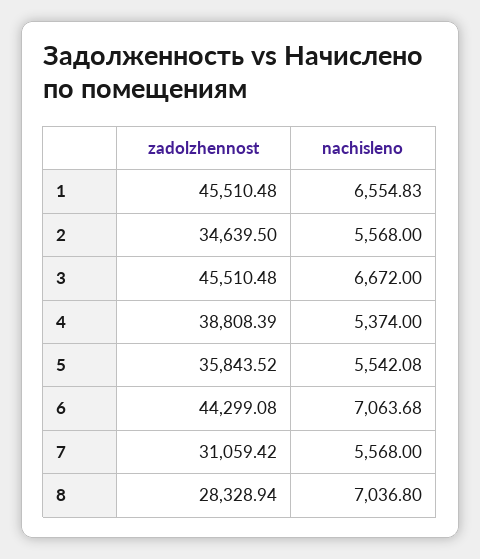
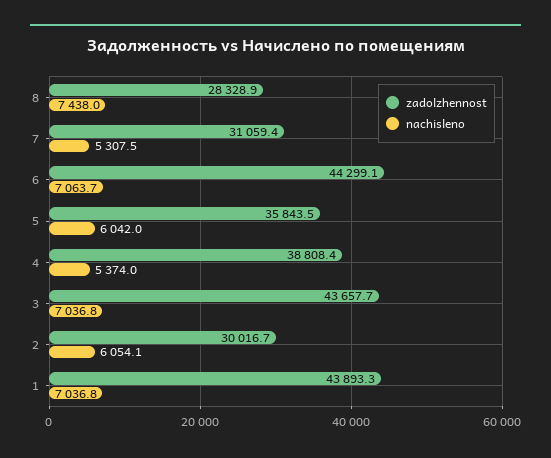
zadolzhennost, 1: 45510.48 -> 43893.3
nachisleno, 1: 6554.83 -> 7036.8
zadolzhennost, 2: 34639.5 -> 30016.7
nachisleno, 2: 5568 -> 6054.1
zadolzhennost, 3: 45510.48 -> 43657.7
nachisleno, 3: 6672 -> 7036.8
nachisleno, 5: 5542.08 -> 6042
nachisleno, 7: 5568 -> 5307.5
nachisleno, 8: 7036.8 -> 7438

